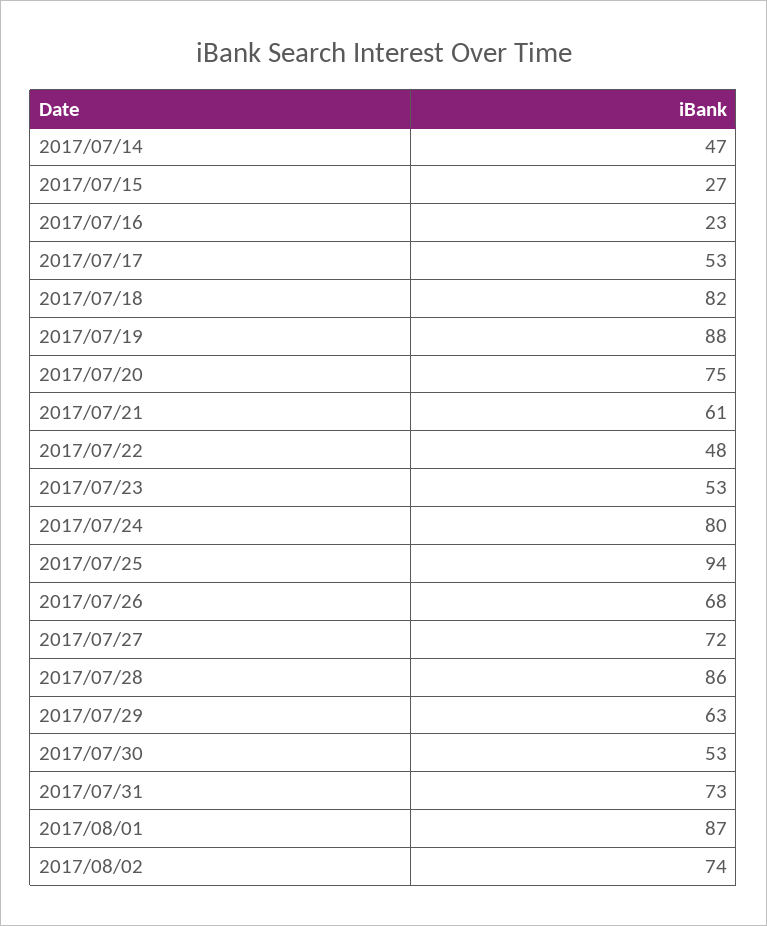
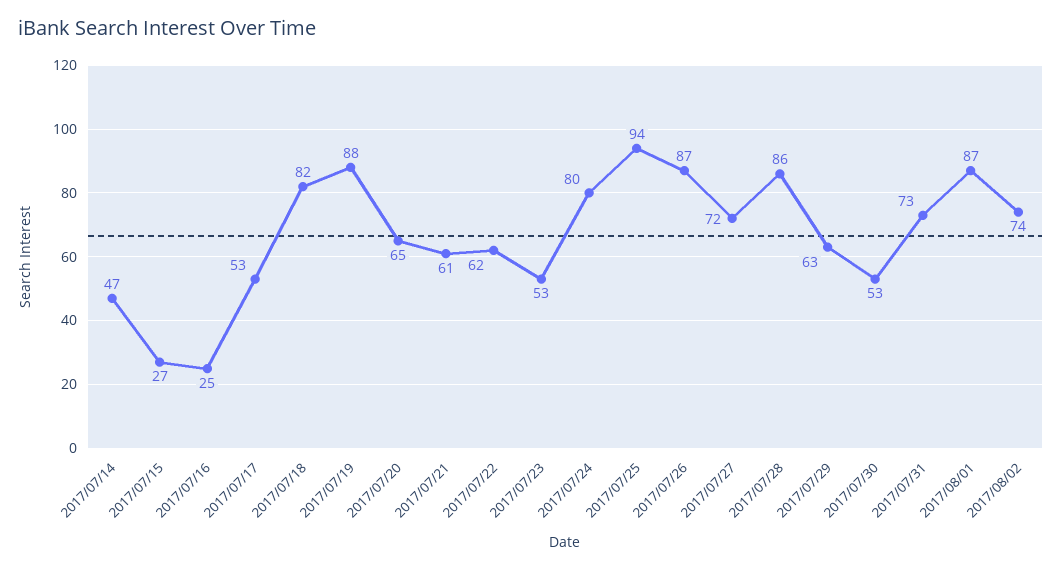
2017/07/16: 23 -> 25
2017/07/20: 75 -> 65
2017/07/22: 48 -> 62
2017/07/26: 68 -> 87

